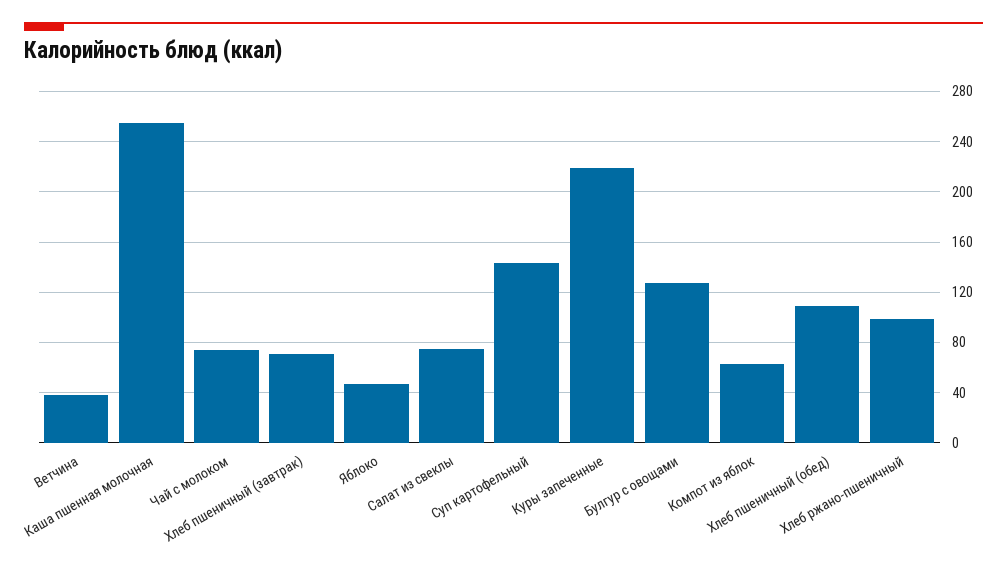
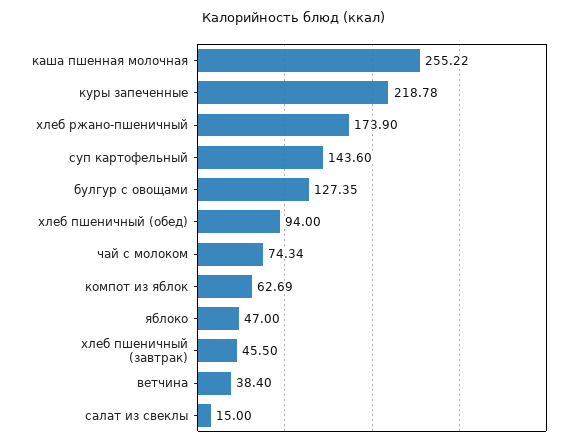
Хлеб пшеничный (завтрак): 70 -> 45.5
Салат из свеклы: 75 -> 15
Хлеб пшеничный (обед): 110 -> 94
Хлеб ржано-пшеничный: 100 -> 173.9

